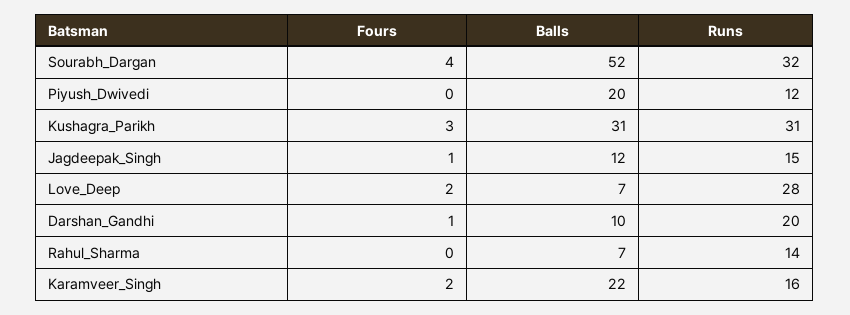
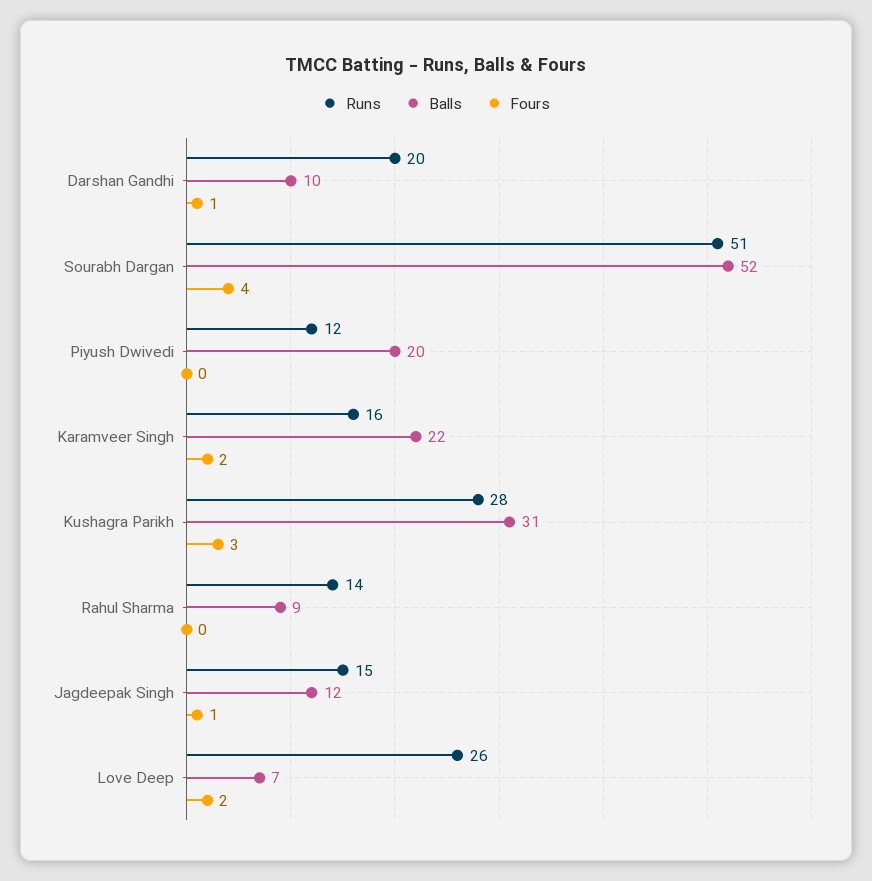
Runs, Sourabh_Dargan: 32 -> 51
Runs, Kushagra_Parikh: 31 -> 28
Runs, Love_Deep: 28 -> 26
Balls, Rahul_Sharma: 7 -> 9

